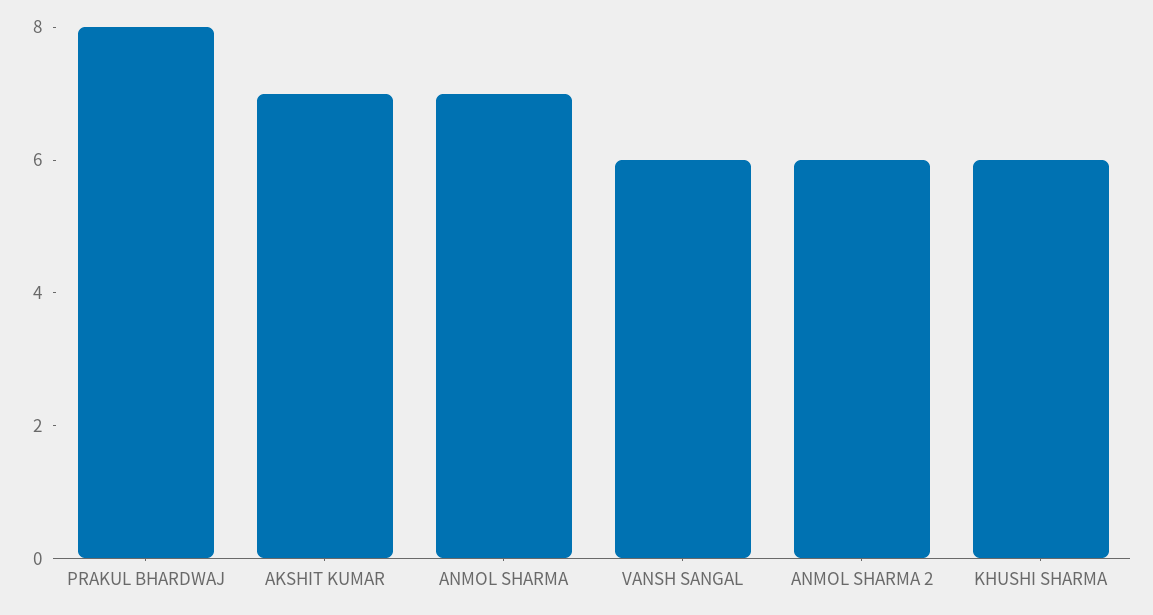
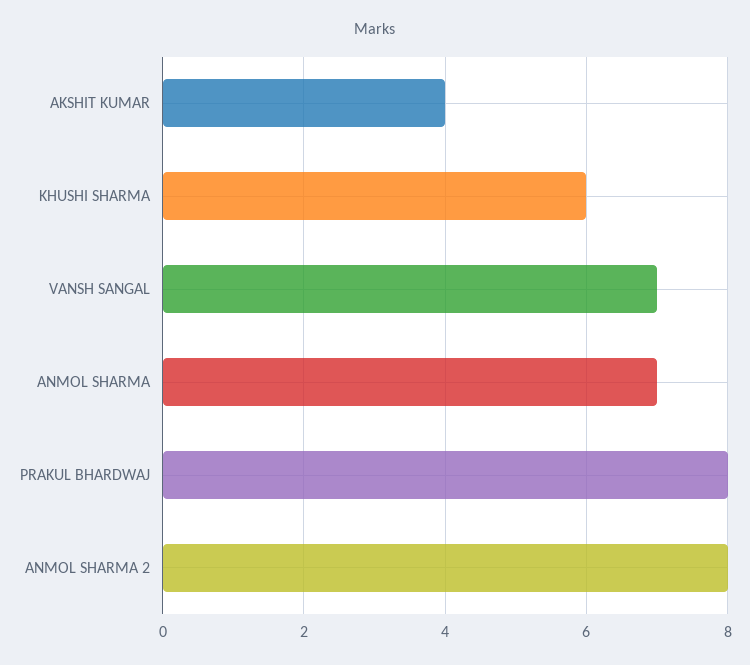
AKSHIT KUMAR: 7 -> 4
VANSH SANGAL: 6 -> 7
ANMOL SHARMA 2: 6 -> 8

